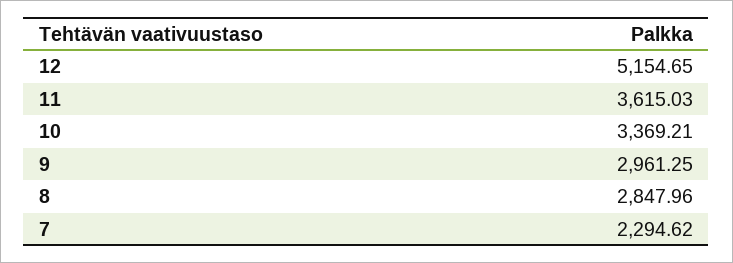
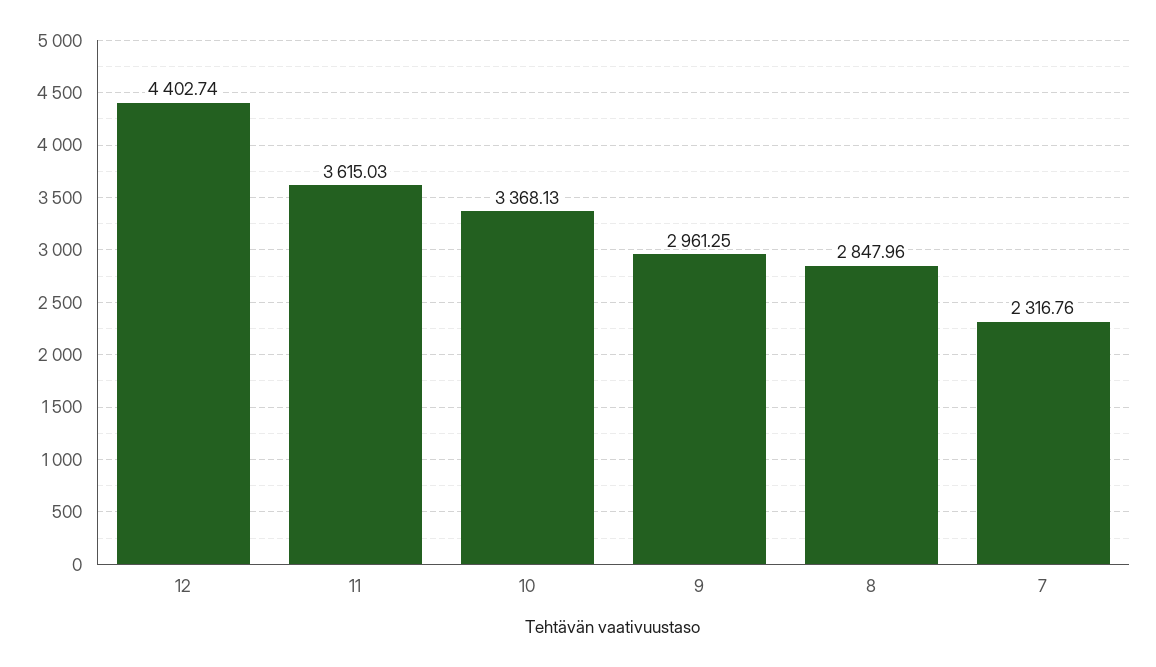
12: 5154.65 -> 4402.74
10: 3369.21 -> 3368.13
7: 2294.62 -> 2316.76

